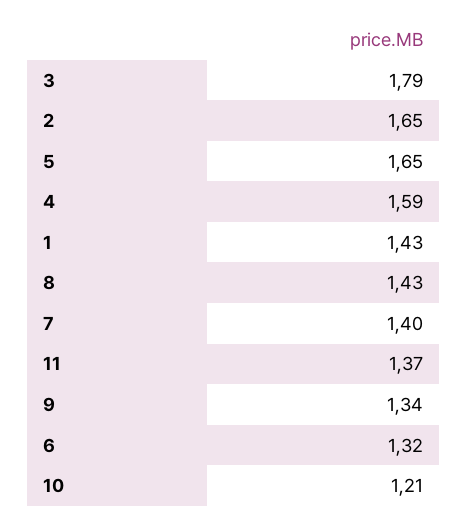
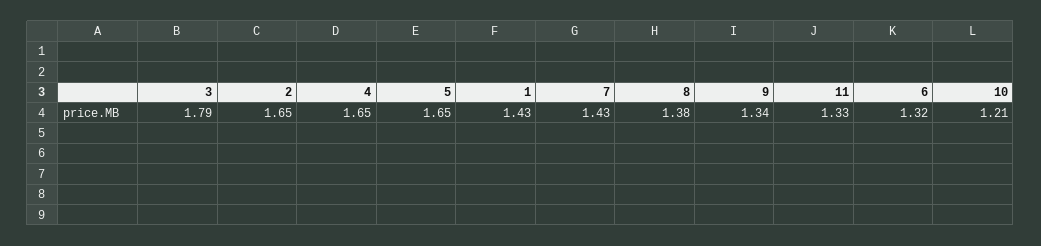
4: 1.59 -> 1.65
8: 1.43 -> 1.38
7: 1.4 -> 1.43
11: 1.37 -> 1.33

